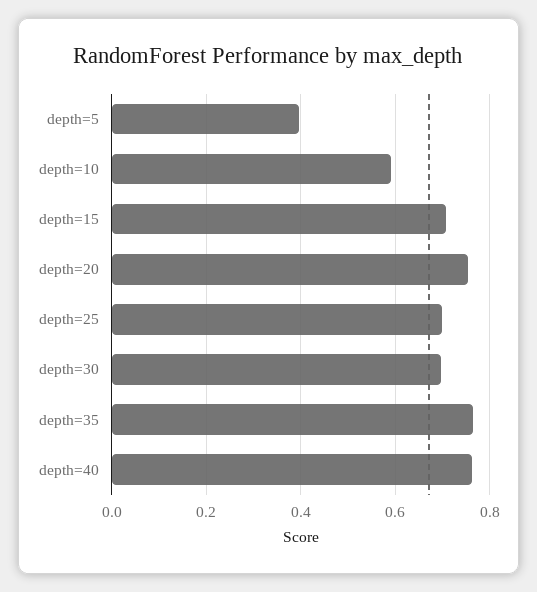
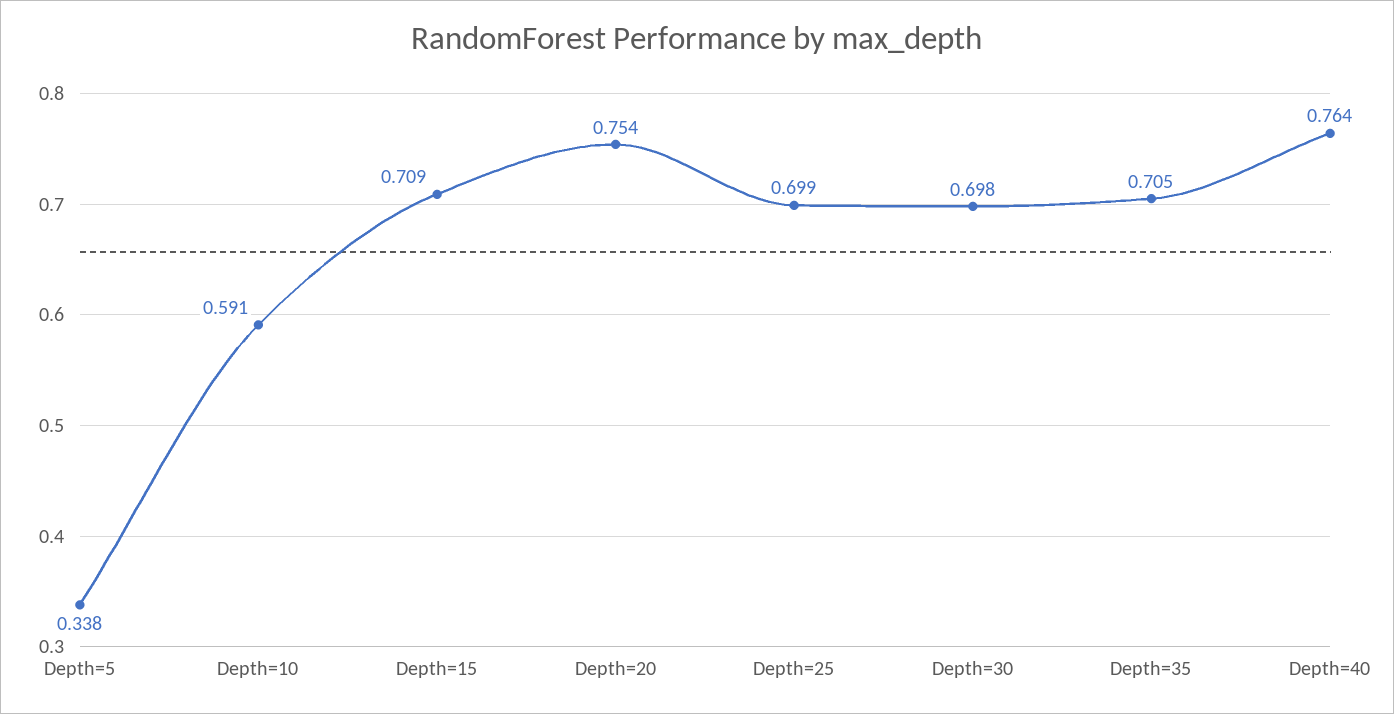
depth=5: 0.4 -> 0.338
depth=35: 0.76 -> 0.705

